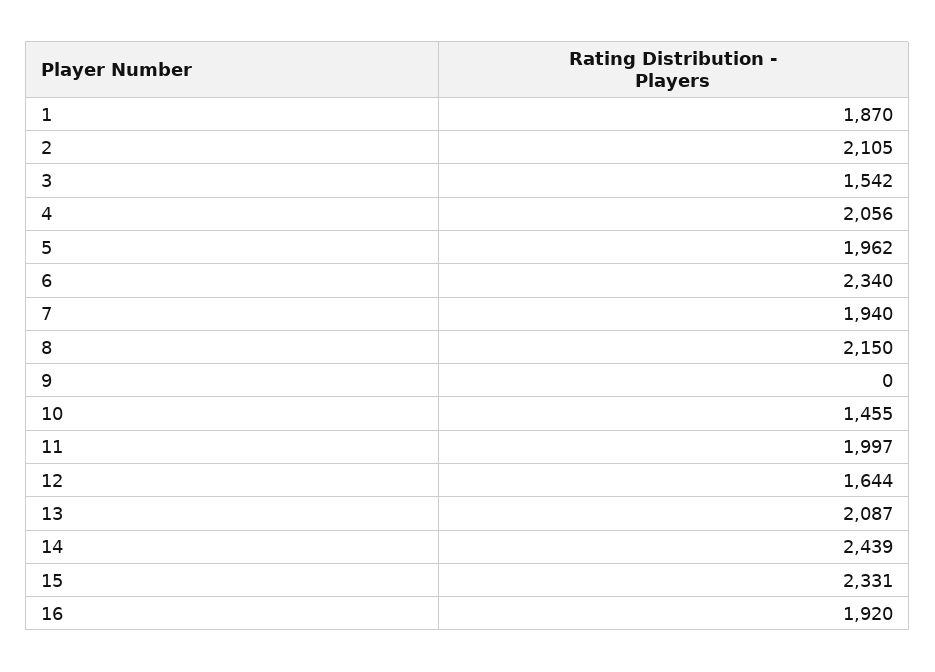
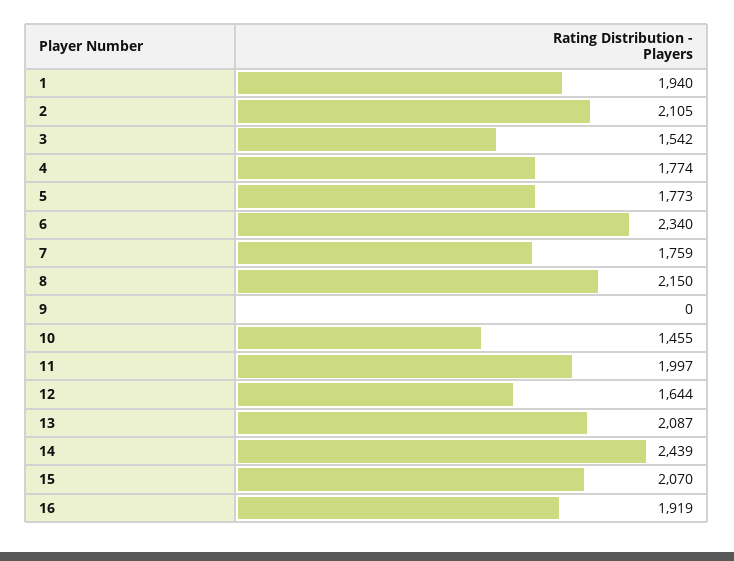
1: 1870 -> 1940
4: 2056 -> 1774
5: 1962 -> 1773
7: 1940 -> 1759
15: 2331 -> 2070
16: 1920 -> 1919

